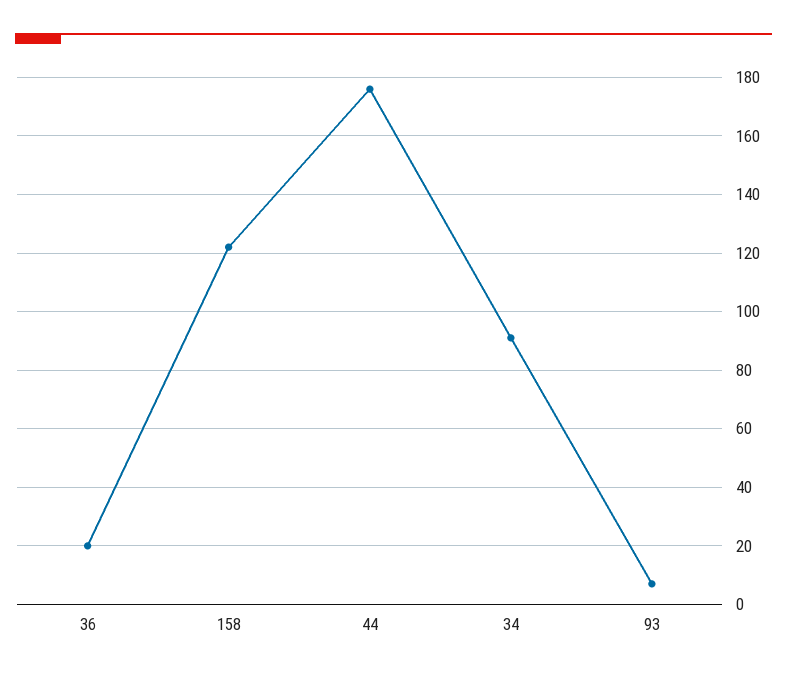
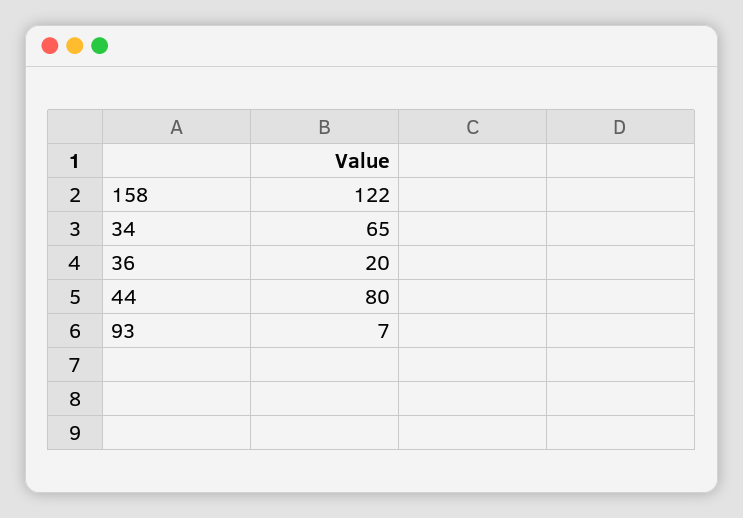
44: 175 -> 80
34: 90 -> 65

